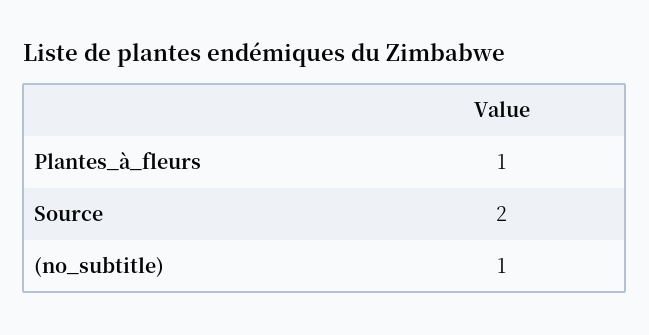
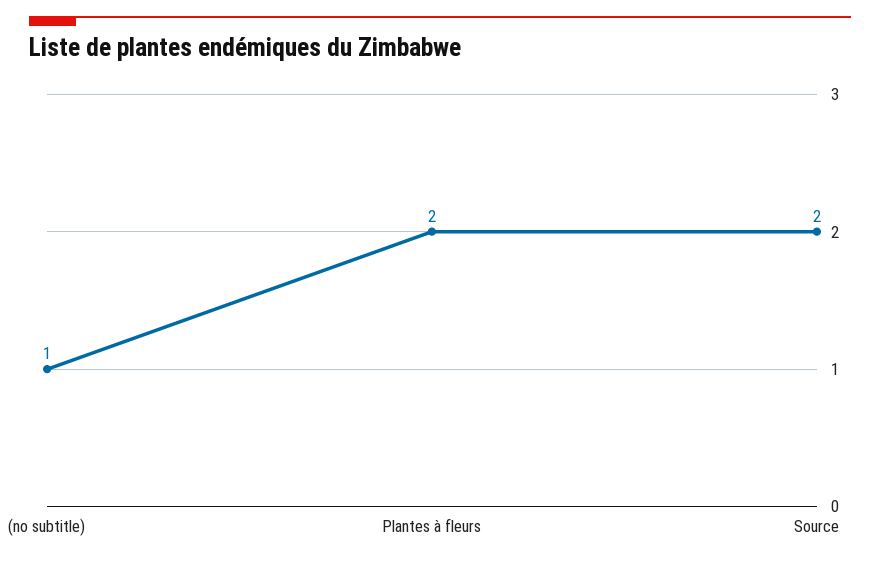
Plantes_à_fleurs: 1 -> 2

